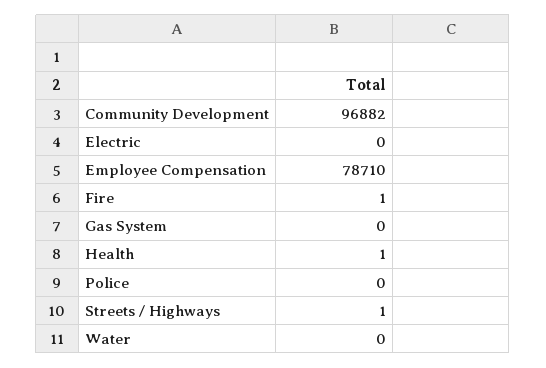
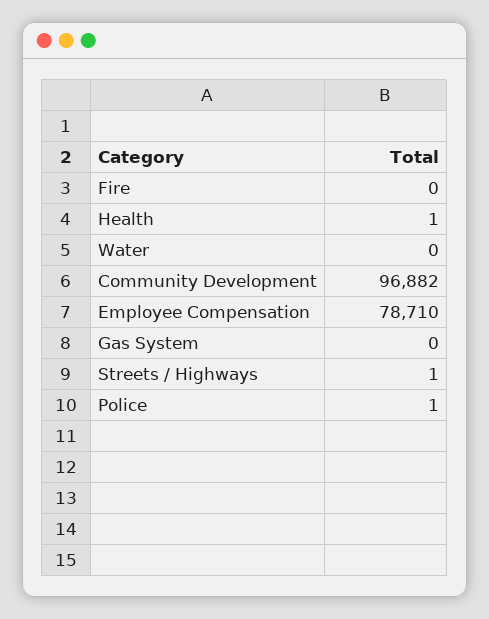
Electric: 0 -> none
Fire: 1 -> 0
Police: 0 -> 1

